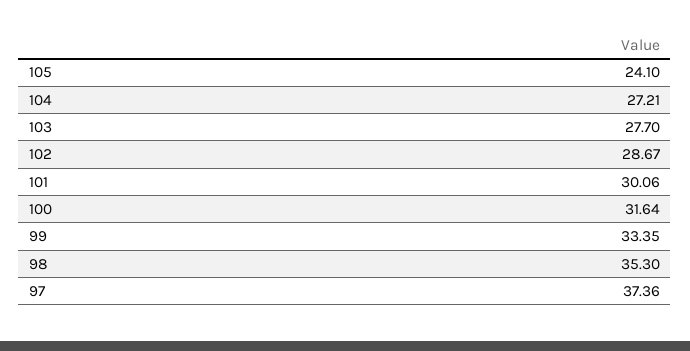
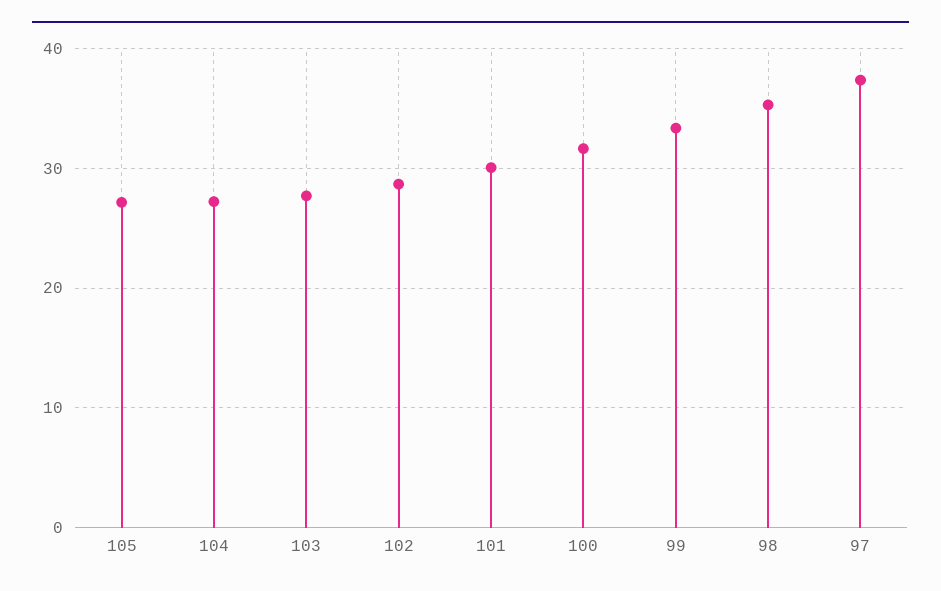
105: 24.1 -> 27

